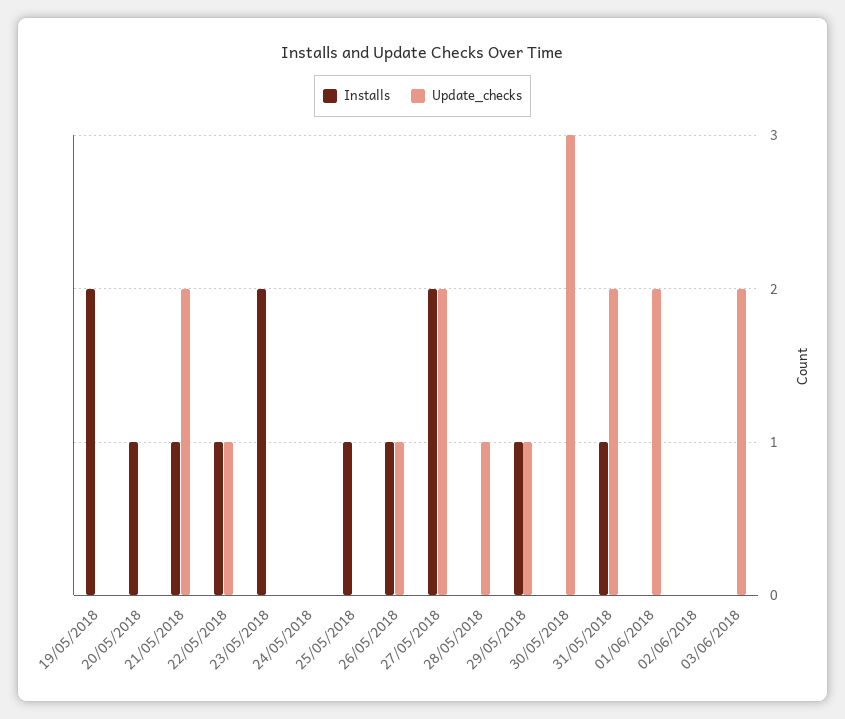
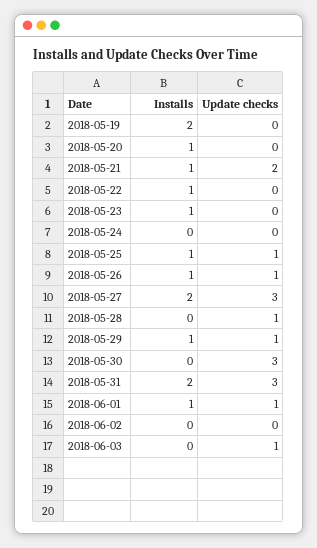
Update_checks, 22/05/2018: 1 -> 0
Installs, 23/05/2018: 2 -> 1
Update_checks, 25/05/2018: 0 -> 1
Update_checks, 27/05/2018: 2 -> 3
Installs, 31/05/2018: 1 -> 2
Update_checks, 31/05/2018: 2 -> 3
Installs, 01/06/2018: 0 -> 1
Update_checks, 01/06/2018: 2 -> 1
Update_checks, 03/06/2018: 2 -> 1

